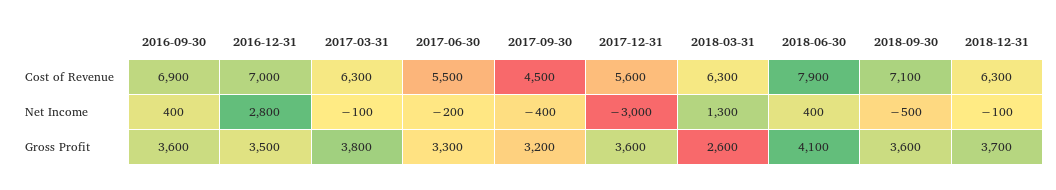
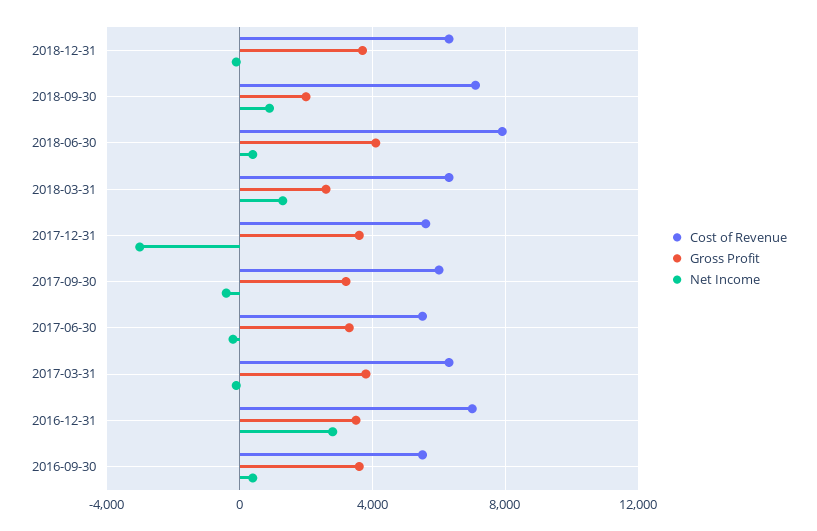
Cost of Revenue, 2016-09-30: 6900 -> 5500
Cost of Revenue, 2017-09-30: 4500 -> 6000
Net Income, 2018-09-30: -500 -> 1000
Gross Profit, 2018-09-30: 3600 -> 2000

